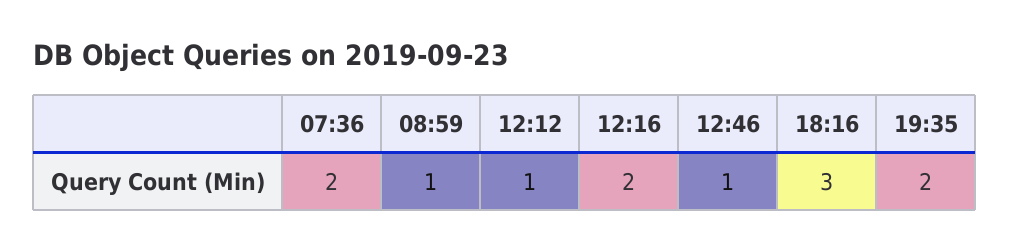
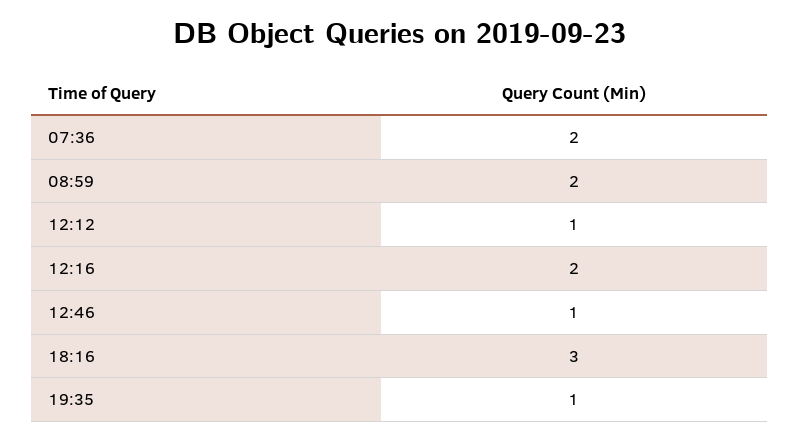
08:59: 1 -> 2
19:35: 2 -> 1

